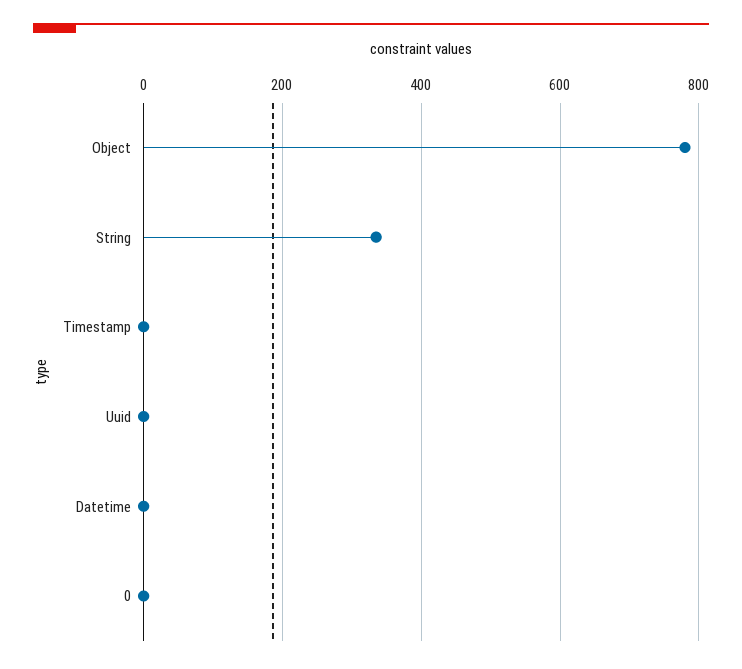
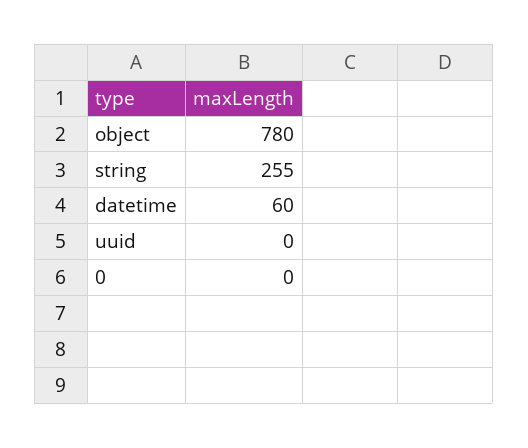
String: 340 -> 255
Timestamp: 0 -> none
Datetime: 0 -> 60

